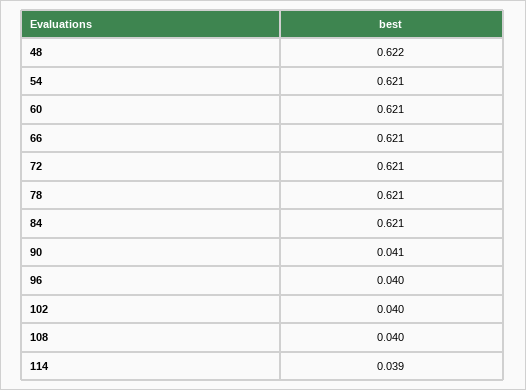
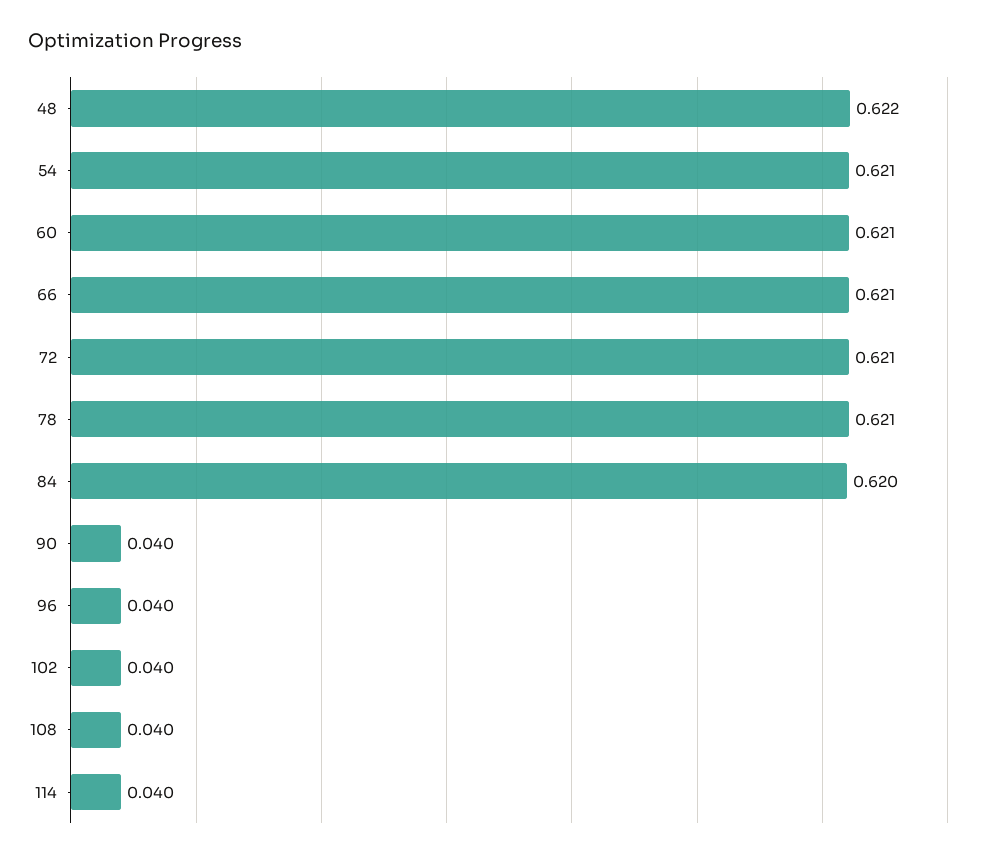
84: 0.621 -> 0.62
90: 0.041 -> 0.04
114: 0.039 -> 0.04

